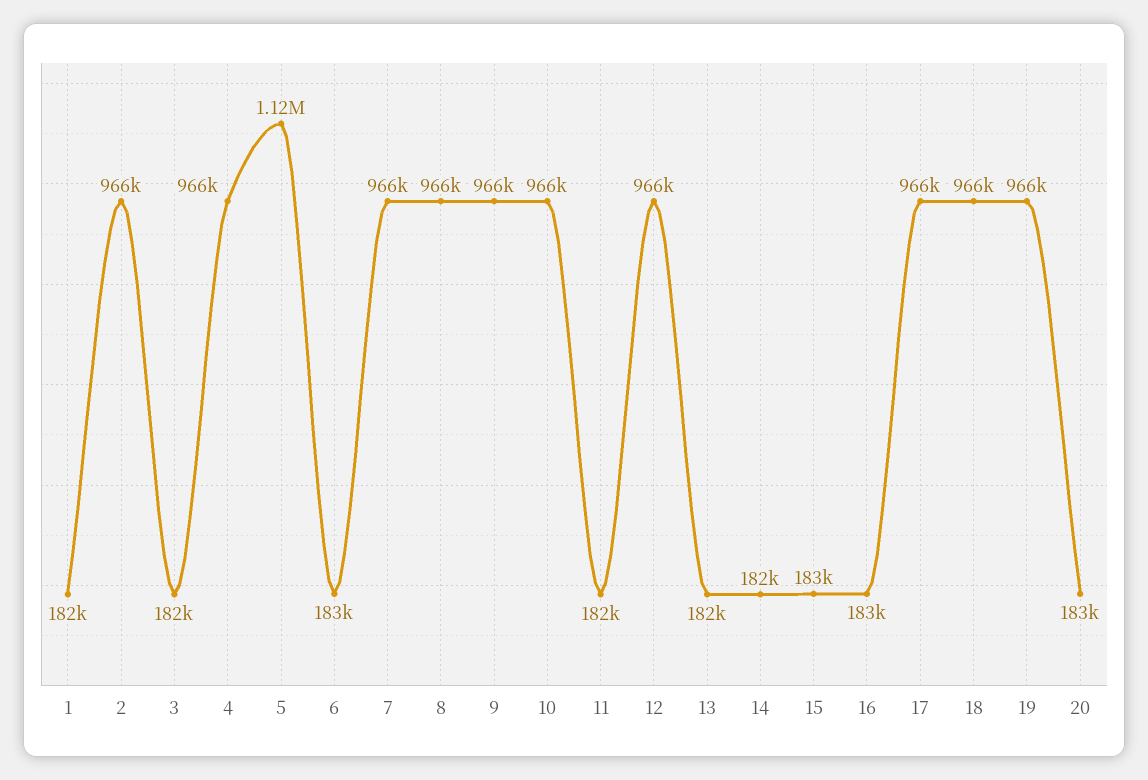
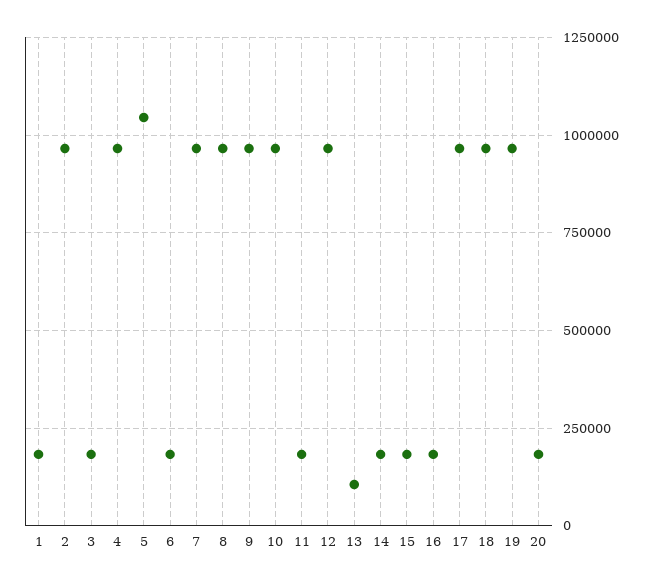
5: 1120000 -> 1050000
13: 182000 -> 100000

